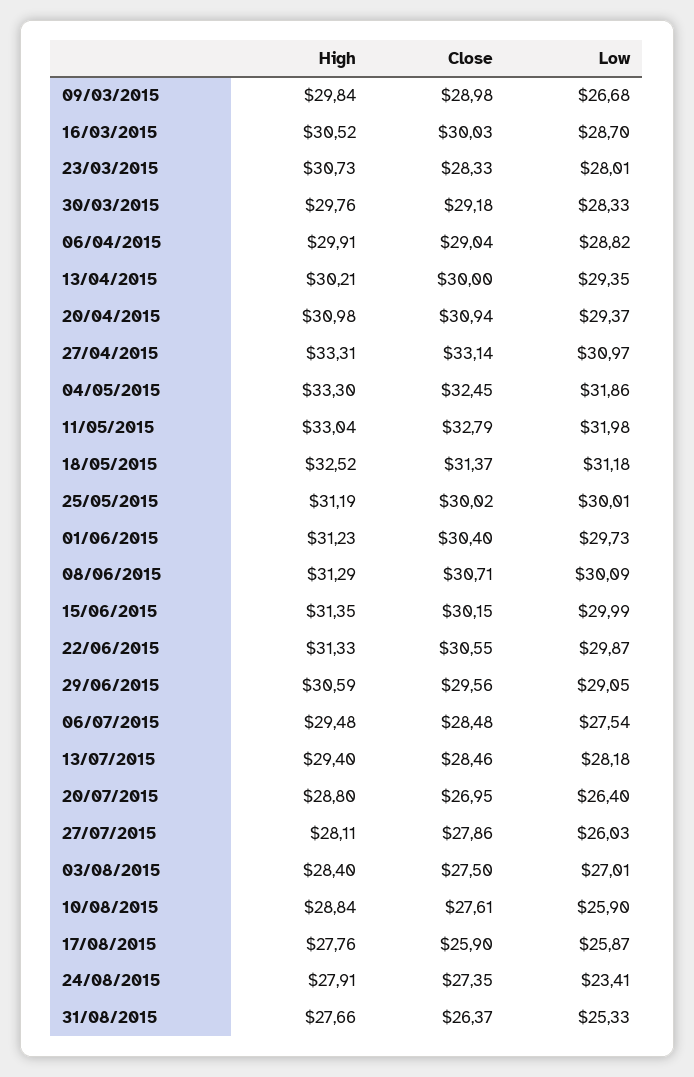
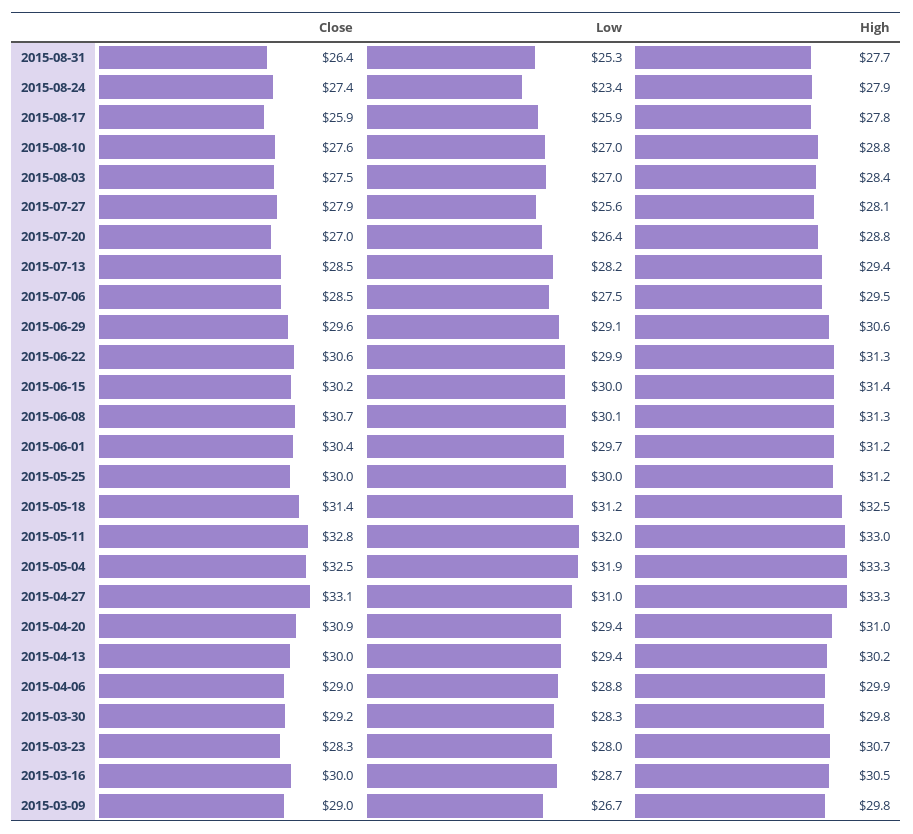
Low, 27/07/2015: 26.03 -> 25.6
Low, 10/08/2015: 25.9 -> 27

